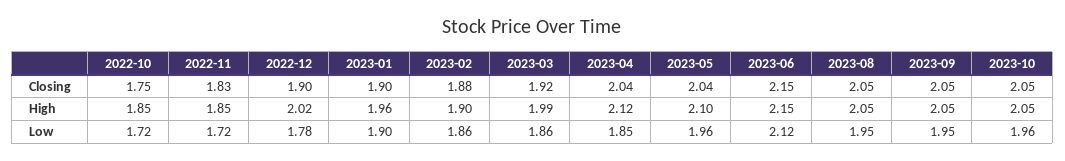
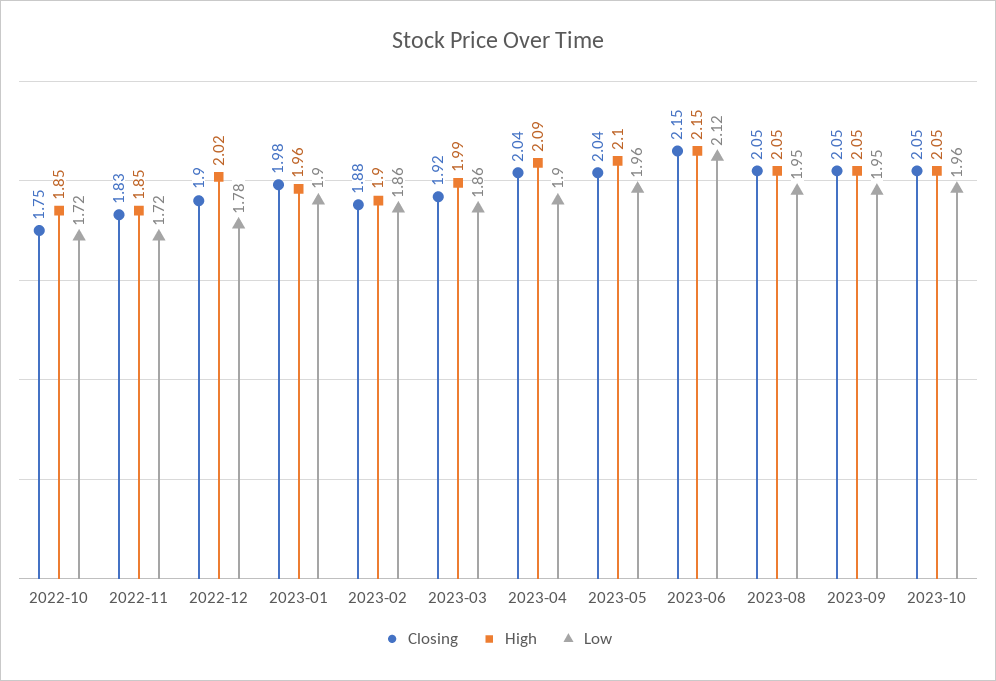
Closing, 2023-01: 1.9 -> 1.98
High, 2023-04: 2.12 -> 2.09
Low, 2023-04: 1.85 -> 1.9

